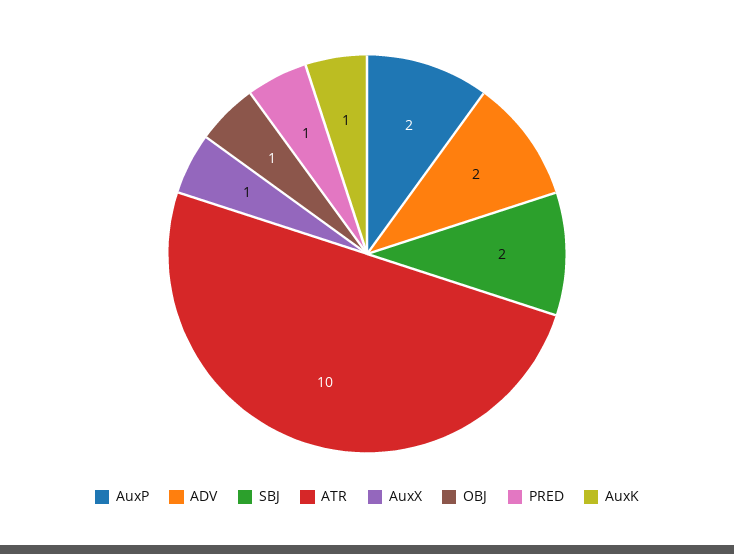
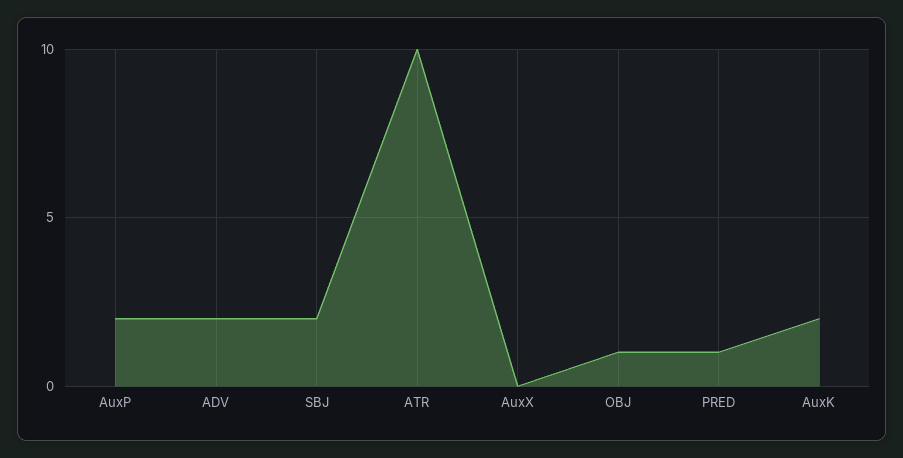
AuxX: 1 -> 0
AuxK: 1 -> 2

